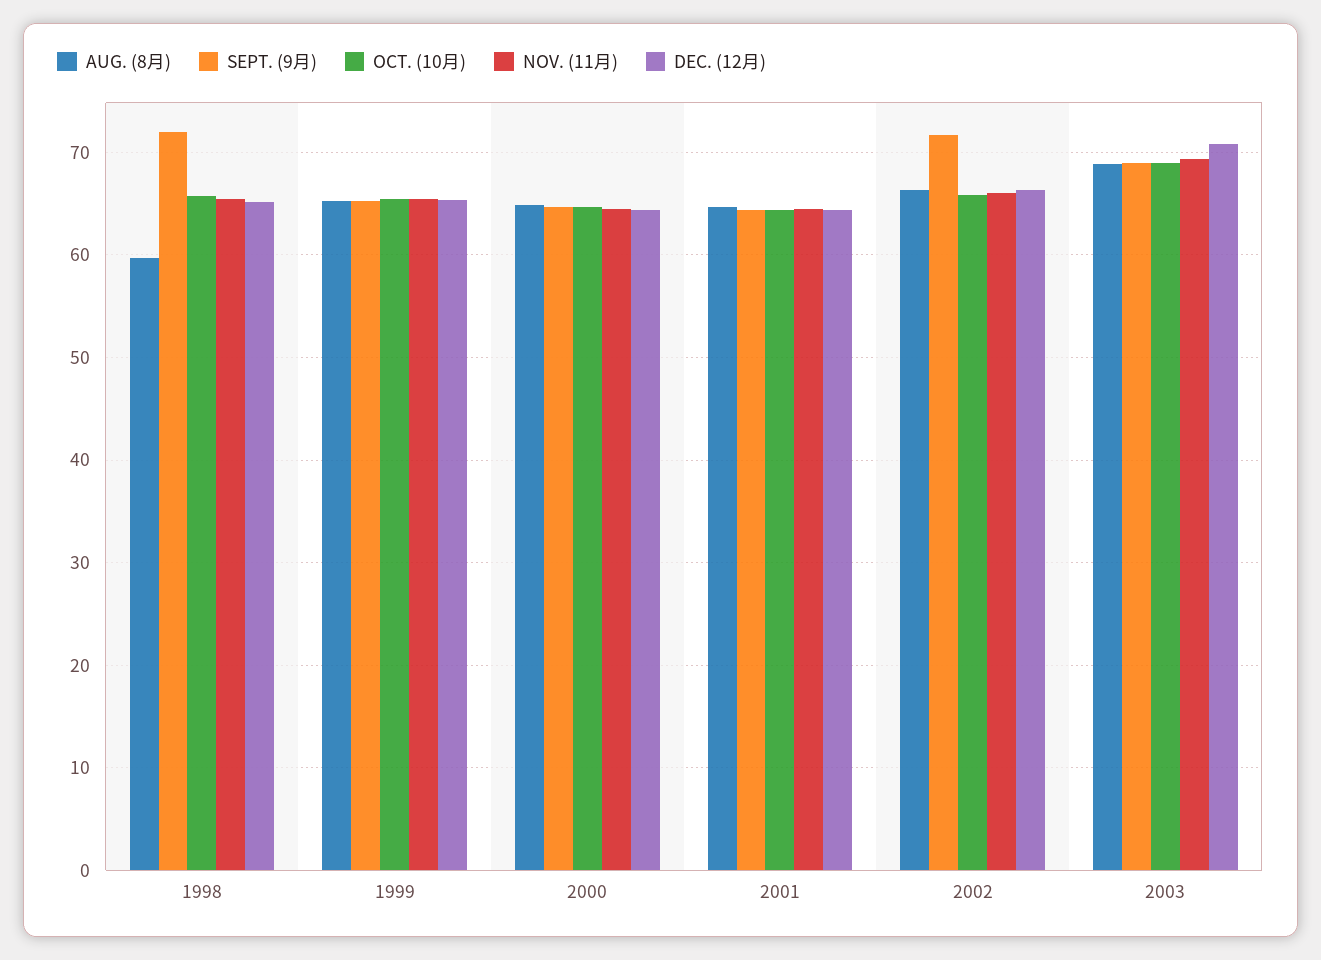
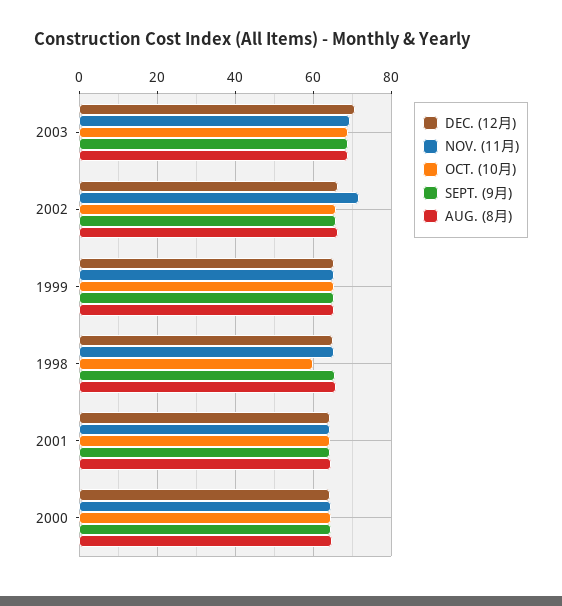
AUG. (8月), 1998: 60 -> 66
SEPT. (9月), 1998: 72 -> 66
OCT. (10月), 1998: 66 -> 60
SEPT. (9月), 2002: 72 -> 66
NOV. (11月), 2002: 66 -> 72

